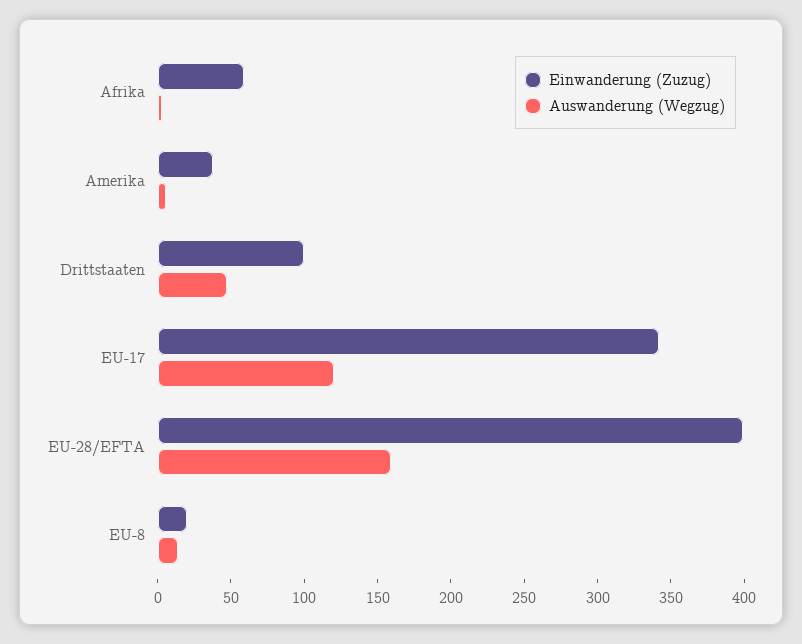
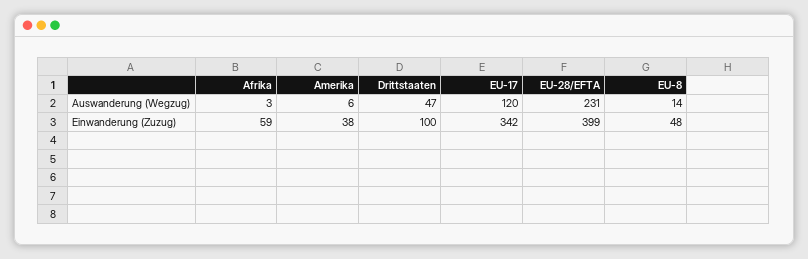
Auswanderung (Wegzug), EU-28/EFTA: 160 -> 231
Einwanderung (Zuzug), EU-8: 20 -> 48

